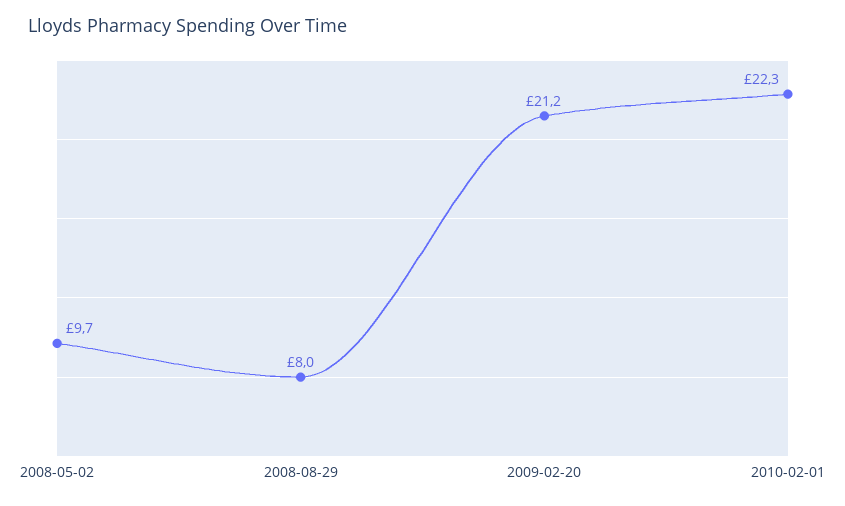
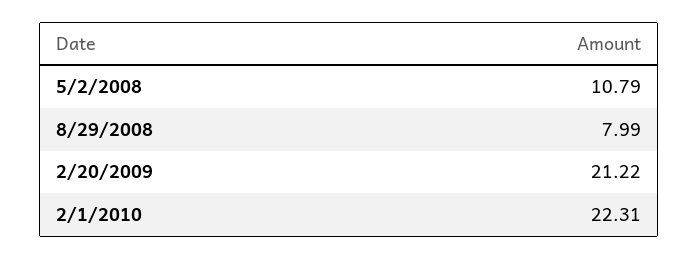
2008-05-02: 9.7 -> 10.79

